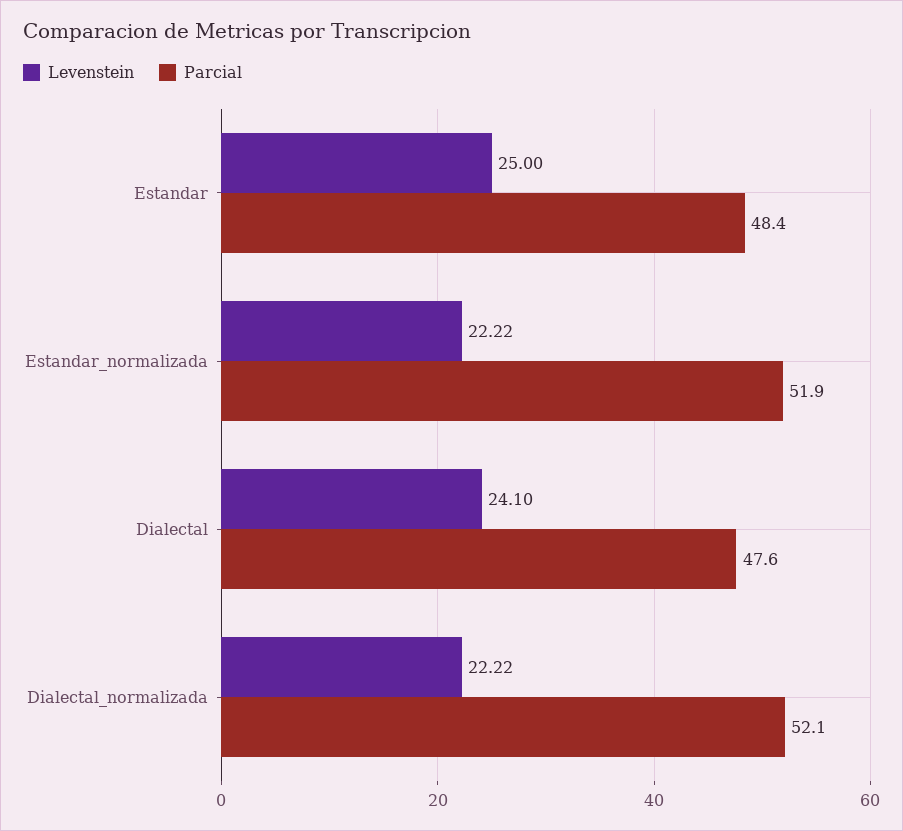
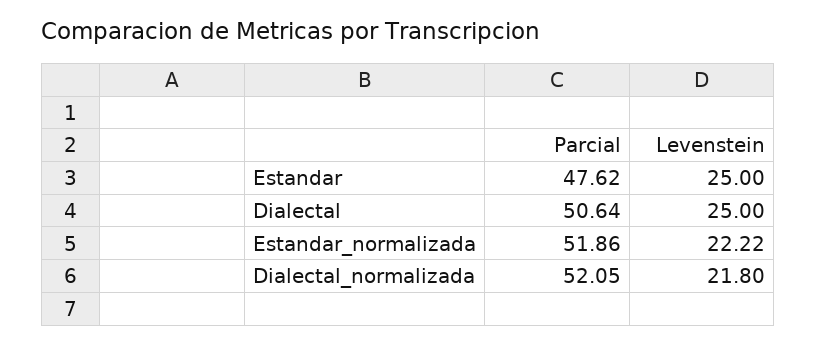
Parcial, Estandar: 48.4 -> 47.62
Levenstein, Dialectal: 24.1 -> 25
Parcial, Dialectal: 47.6 -> 50.64
Levenstein, Dialectal_normalizada: 22.22 -> 21.8

